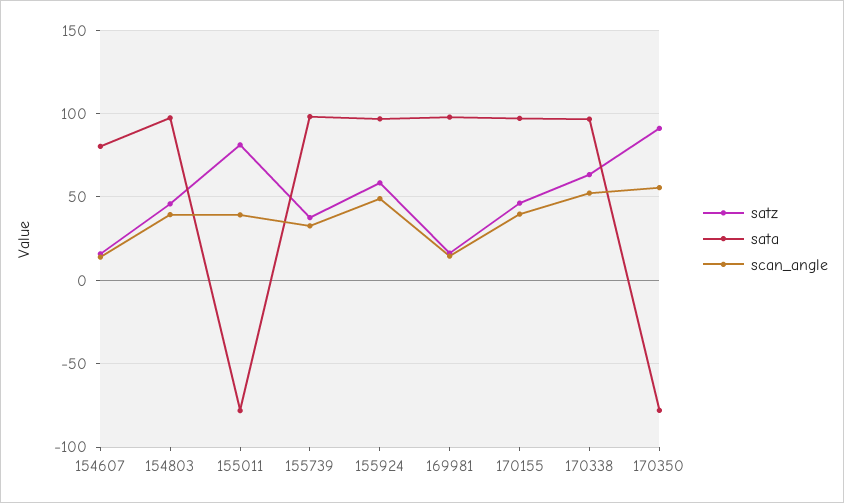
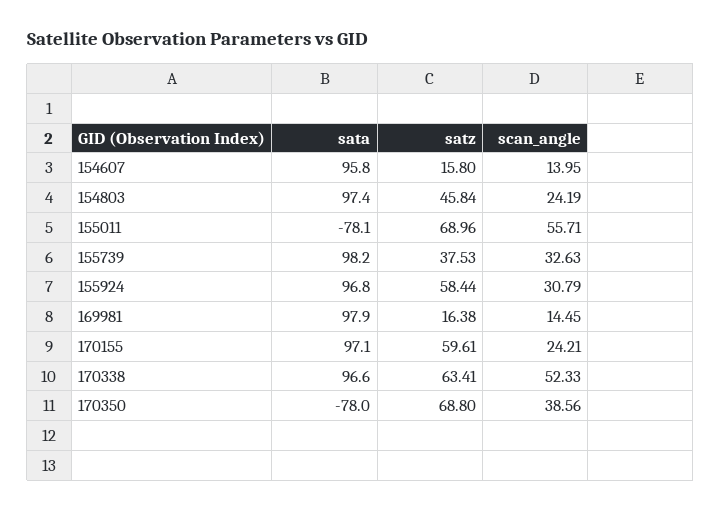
sata, 154607: 80 -> 95.8
scan_angle, 154803: 40 -> 24.19
satz, 155011: 80 -> 68.96
scan_angle, 155011: 40 -> 55.71
scan_angle, 155924: 50 -> 30.79
satz, 170155: 45 -> 59.61
scan_angle, 170155: 40 -> 24.21
satz, 170350: 90 -> 68.8
scan_angle, 170350: 55 -> 38.56

